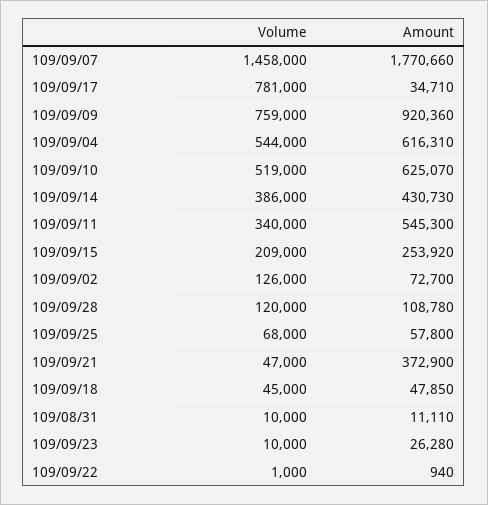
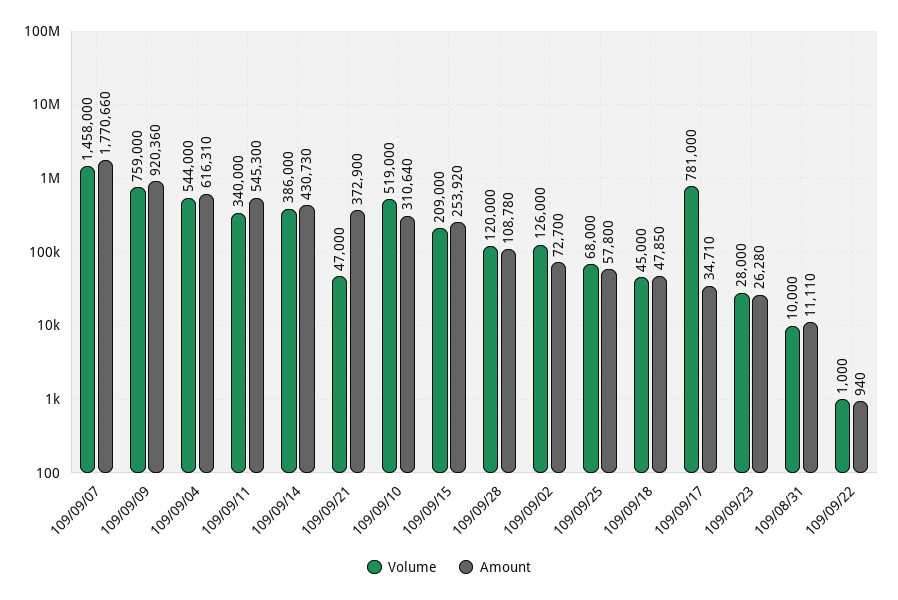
Amount, 109/09/10: 625070 -> 310640
Volume, 109/09/23: 10000 -> 28000

